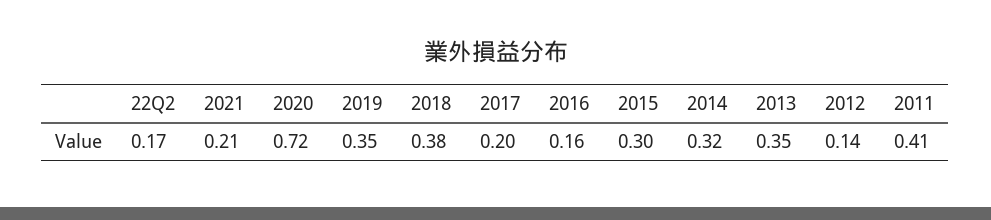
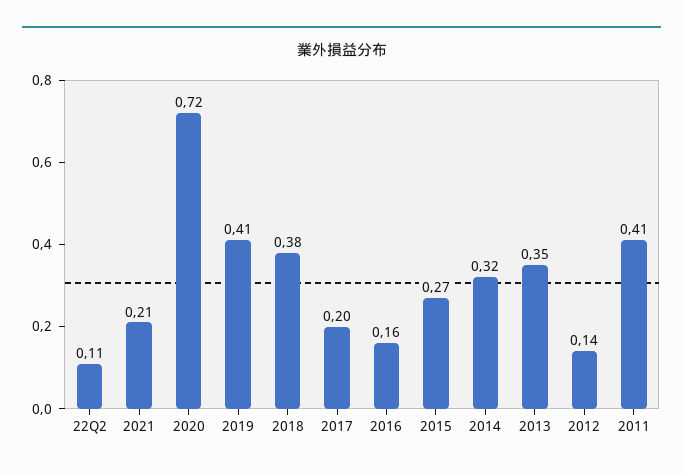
22Q2: 0.17 -> 0.11
2019: 0.35 -> 0.41
2015: 0.3 -> 0.27

